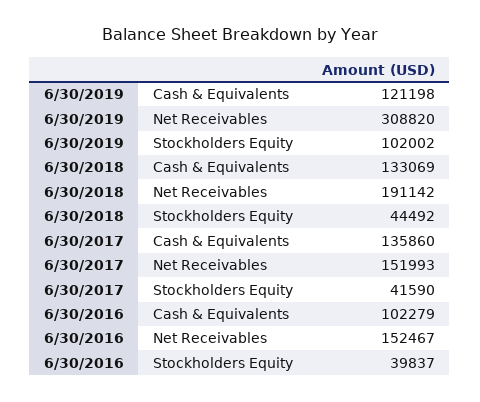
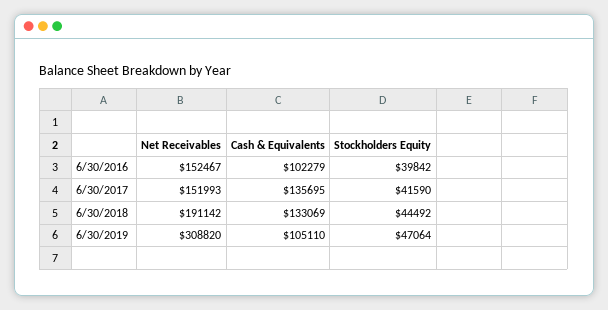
6/30/2019, Cash & Equivalents: 121198 -> 105110
6/30/2019, Stockholders Equity: 102002 -> 47064
6/30/2017, Cash & Equivalents: 135860 -> 135695
6/30/2016, Stockholders Equity: 39837 -> 39842

